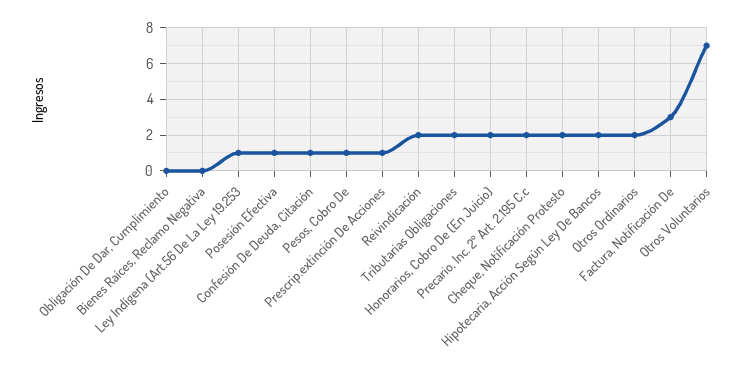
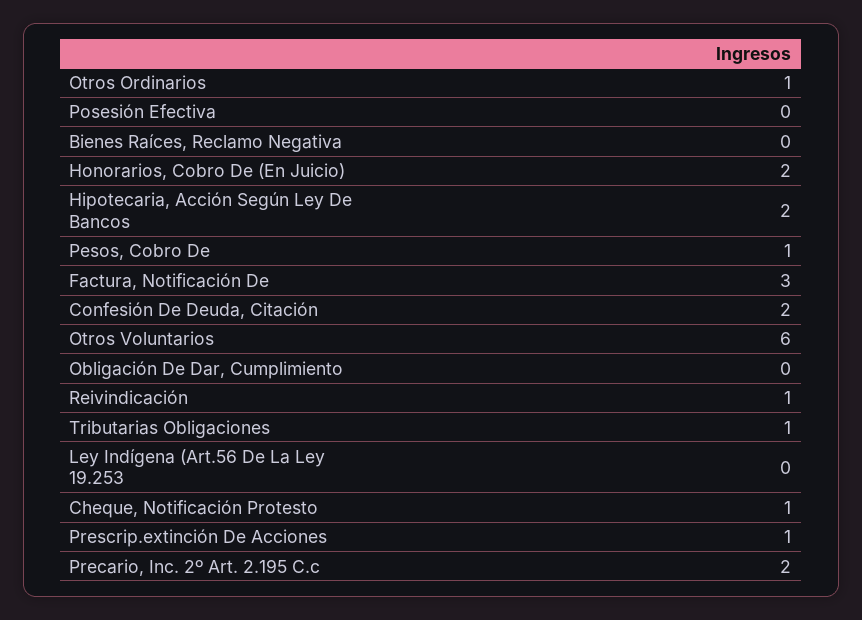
Ley Indígena (Art.56 De La Ley 19.253: 1 -> 0
Posesión Efectiva: 1 -> 0
Confesión De Deuda, Citación: 1 -> 2
Reivindicación: 2 -> 1
Tributarias Obligaciones: 2 -> 1
Cheque, Notificación Protesto: 2 -> 1
Otros Ordinarios: 2 -> 1
Otros Voluntarios: 7 -> 6

